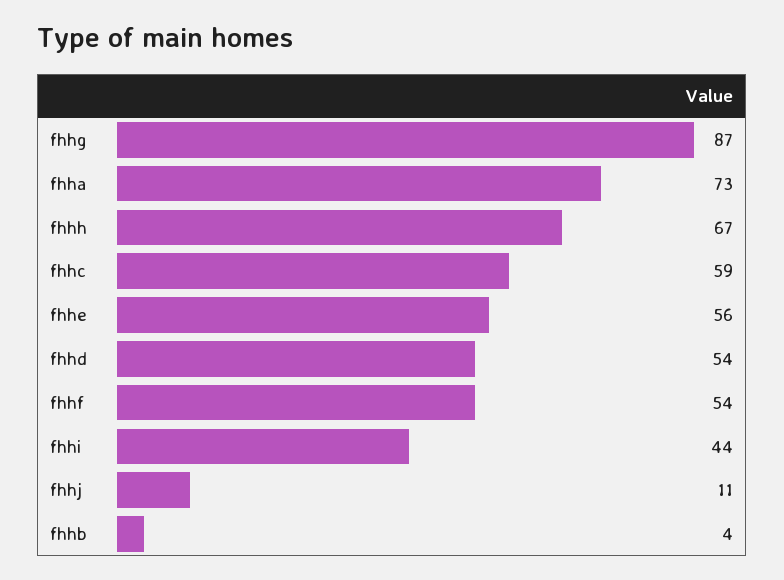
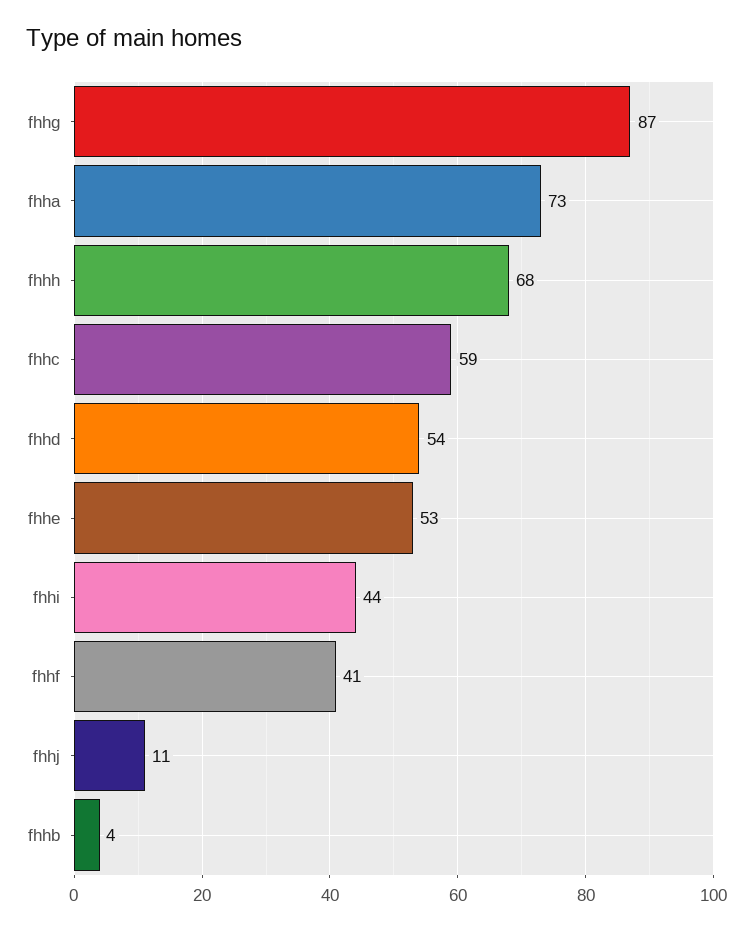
fhhh: 67 -> 68
fhhe: 56 -> 53
fhhf: 54 -> 41

